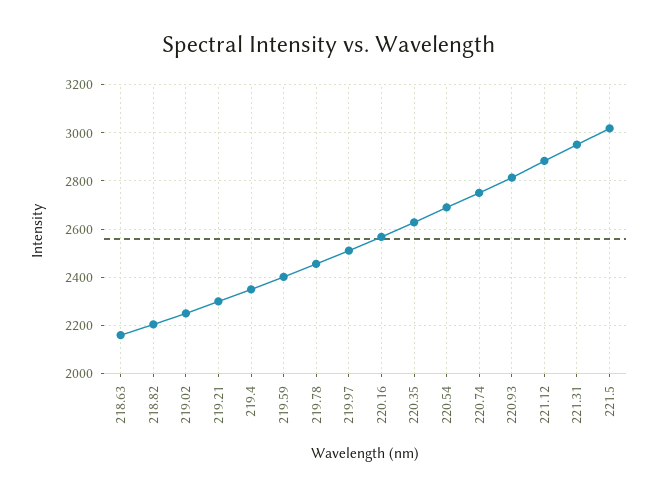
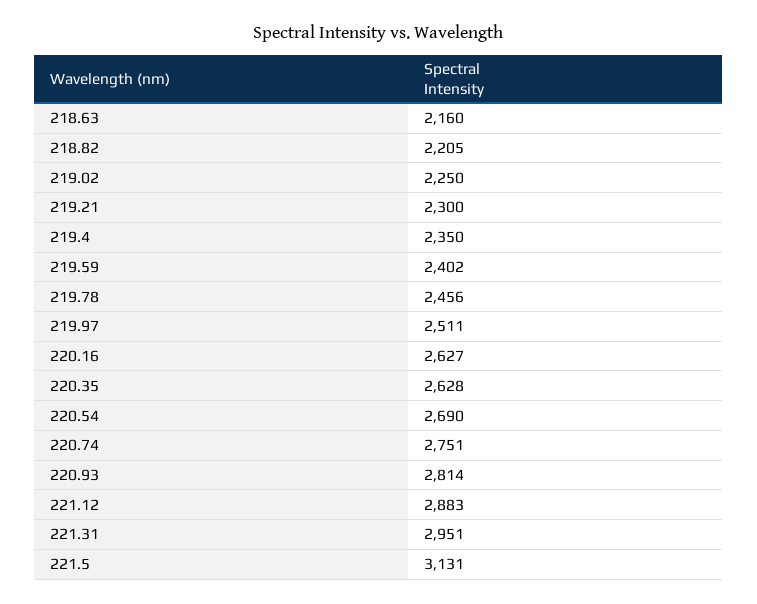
220.16: 2575 -> 2627
221.5: 3025 -> 3131

